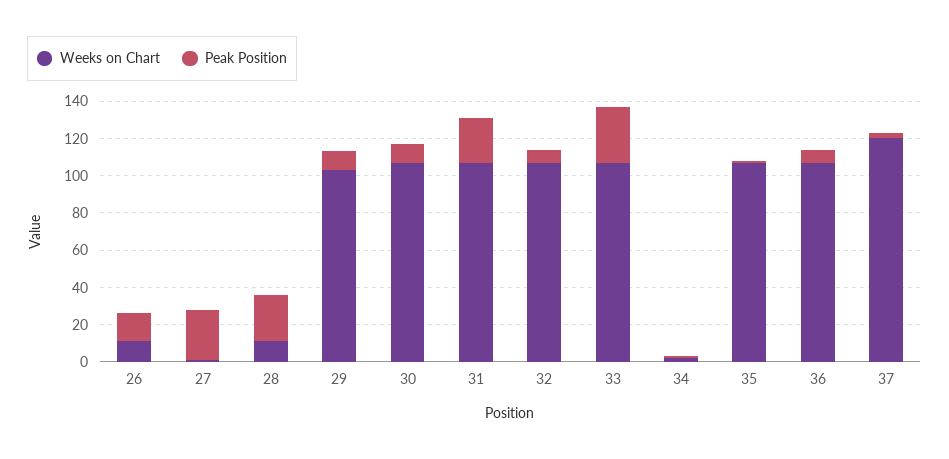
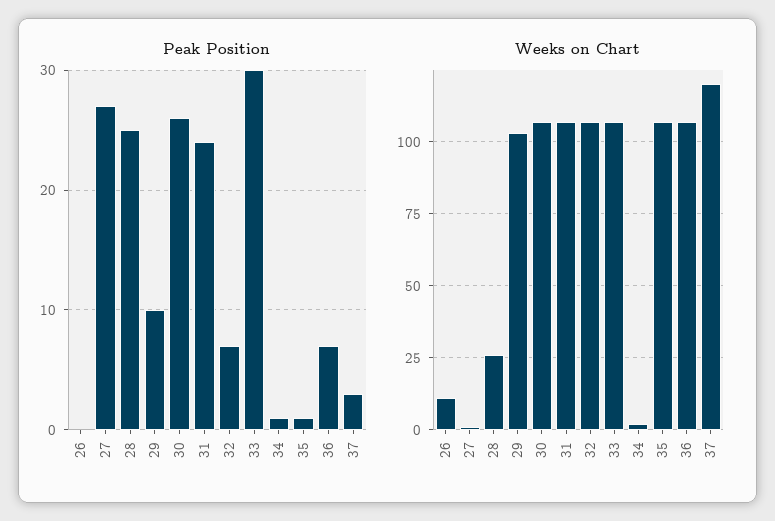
Peak Position, 26: 15 -> 0
Weeks on Chart, 28: 10 -> 25
Peak Position, 30: 10 -> 26

